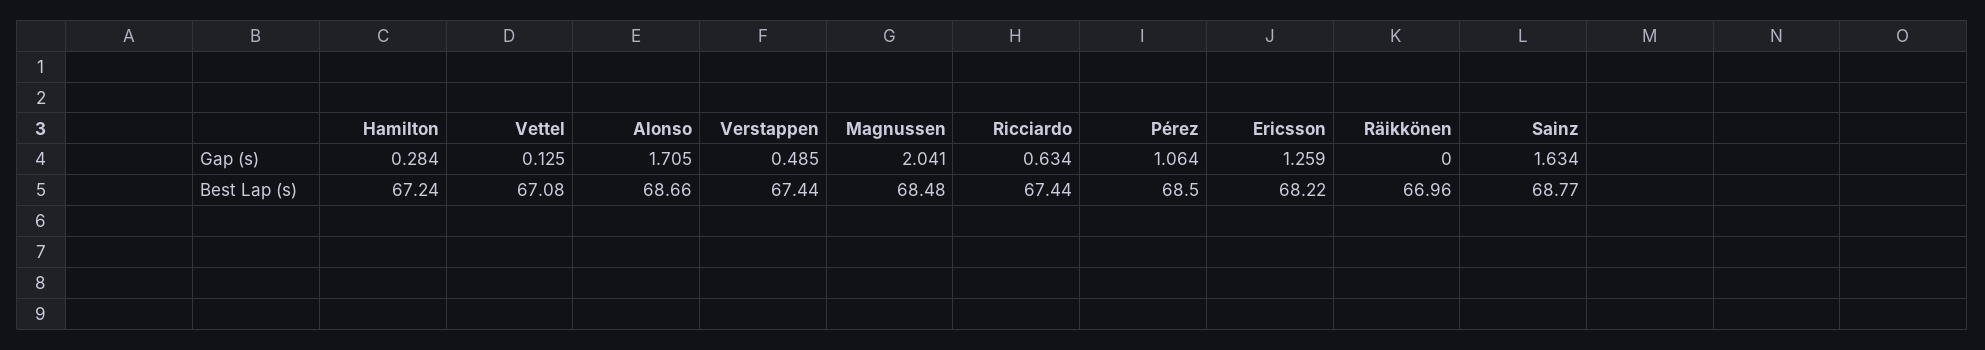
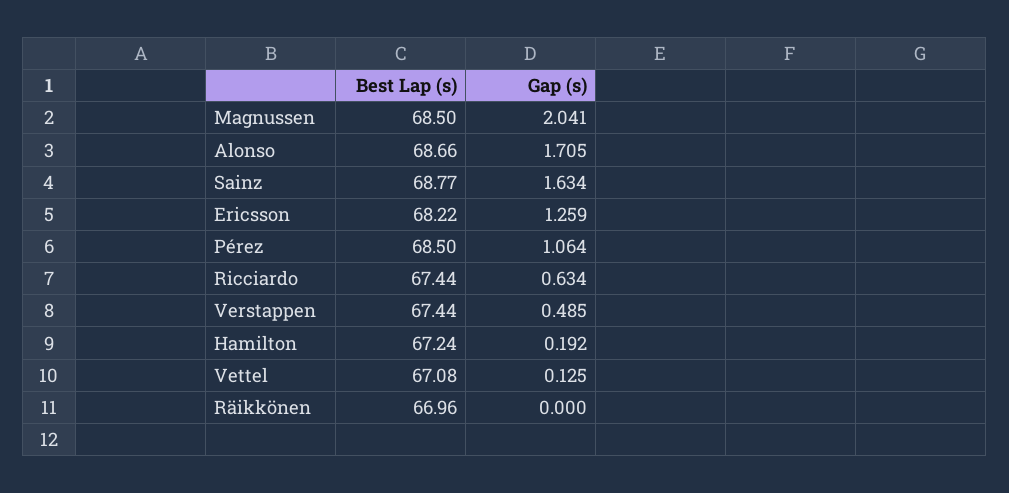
Hamilton, Gap (s): 0.284 -> 0.192
Magnussen, Best Lap (s): 68.48 -> 68.5

